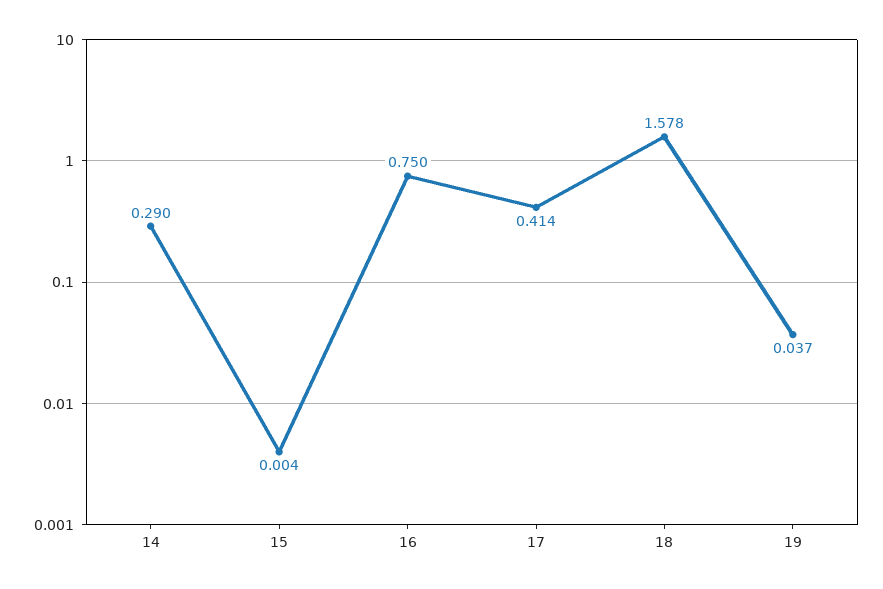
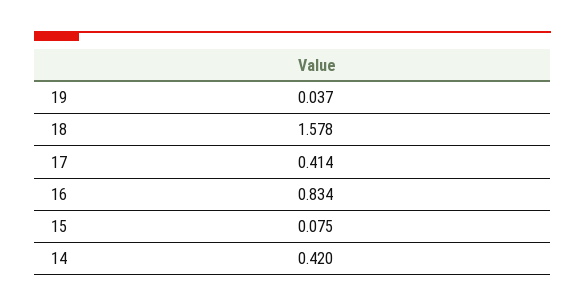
14: 0.29 -> 0.42
15: 0.004 -> 0.075
16: 0.75 -> 0.834

